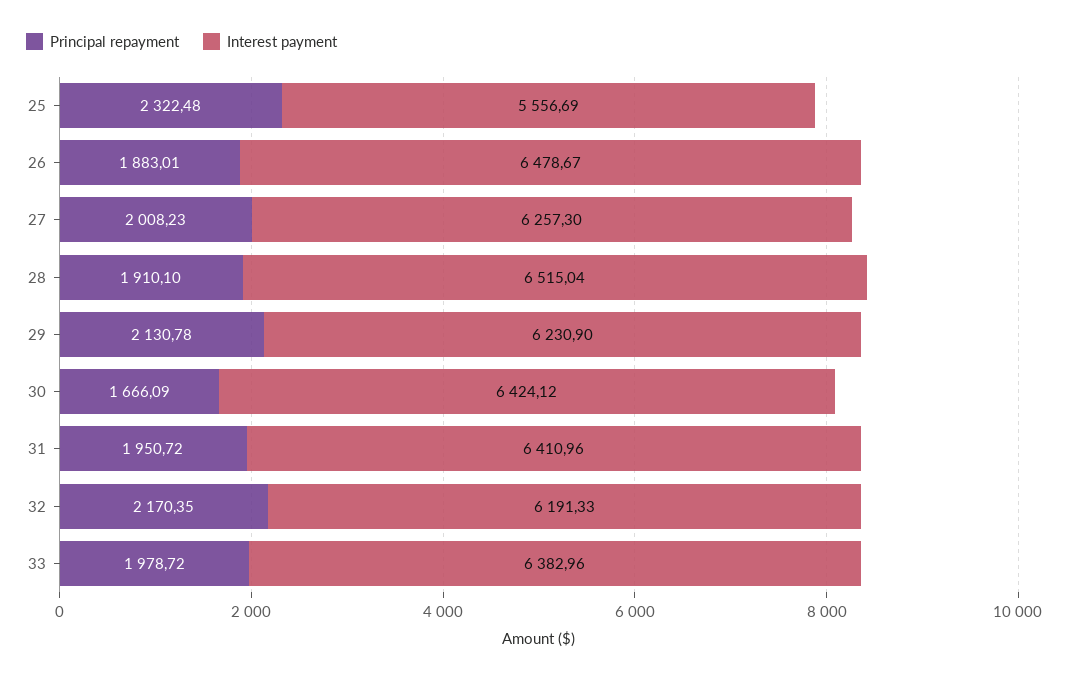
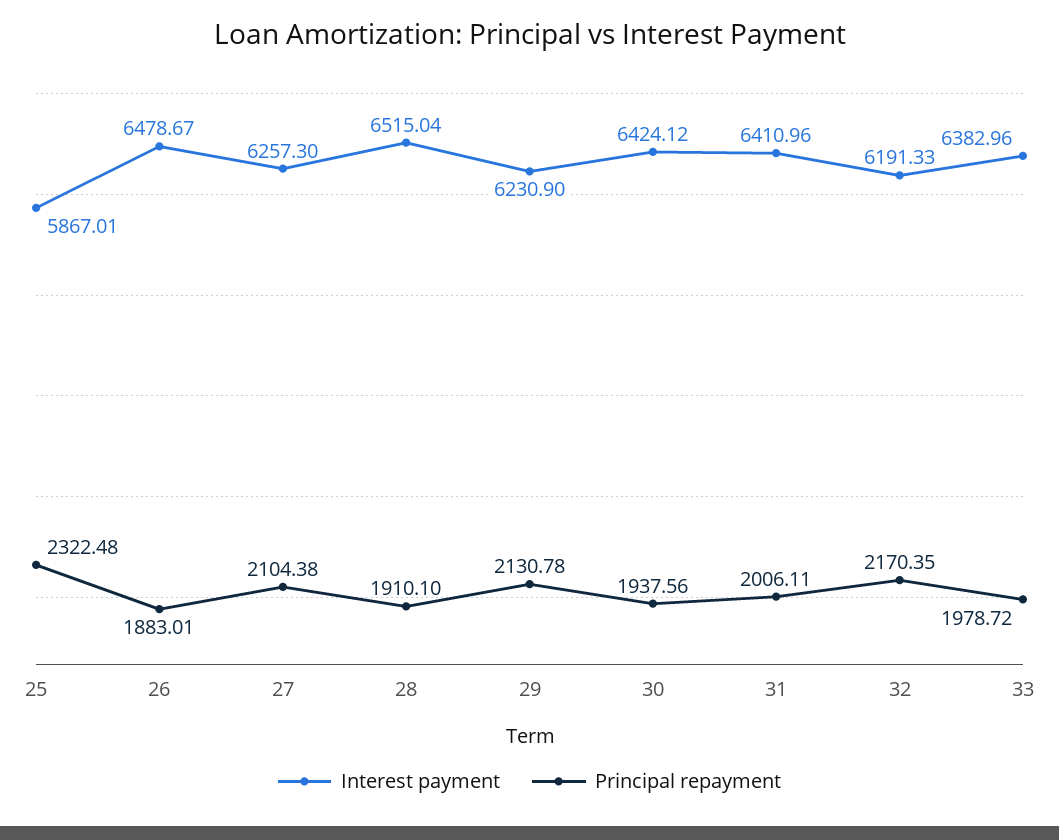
Interest payment, 25: 5556.69 -> 5867.01
Principal repayment, 27: 2008.23 -> 2104.38
Principal repayment, 30: 1666.09 -> 1937.56
Principal repayment, 31: 1950.72 -> 2006.11

